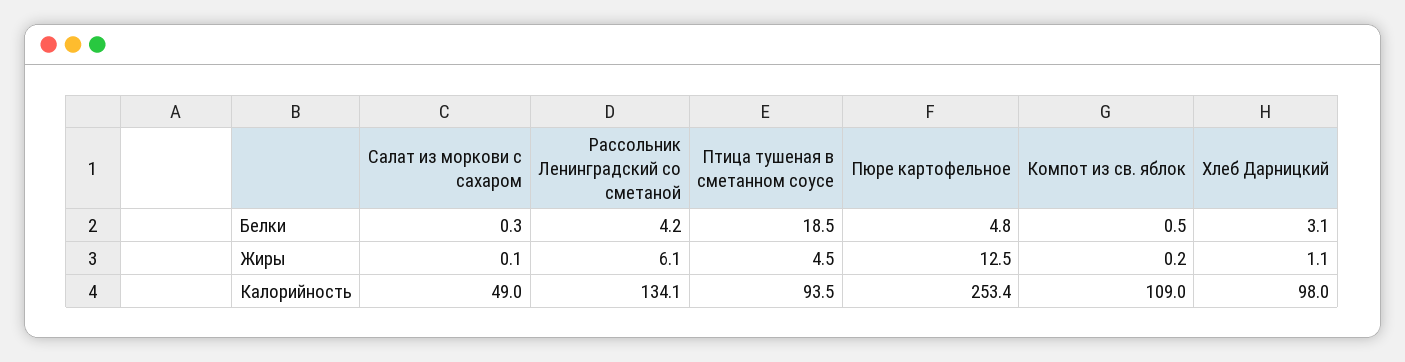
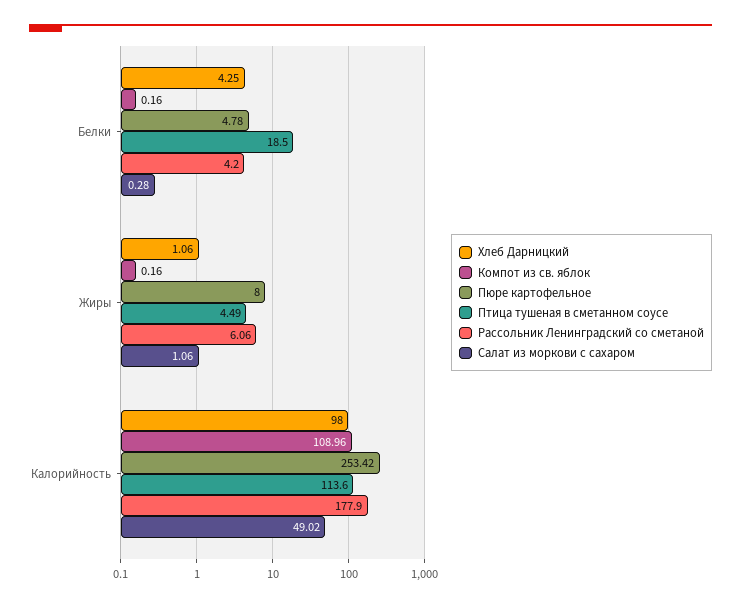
Компот из св. яблок, Белки: 0.5 -> 0.16
Хлеб Дарницкий, Белки: 3.1 -> 4.25
Салат из моркови с сахаром, Жиры: 0.1 -> 1.06
Пюре картофельное, Жиры: 12.5 -> 8
Рассольник Ленинградский со сметаной, Калорийность: 134.1 -> 177.9
Птица тушеная в сметанном соусе, Калорийность: 93.5 -> 113.6

